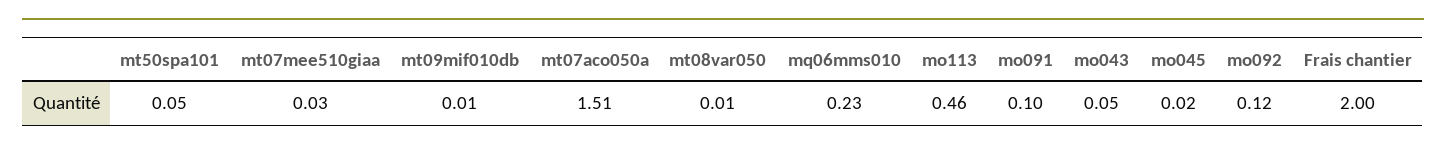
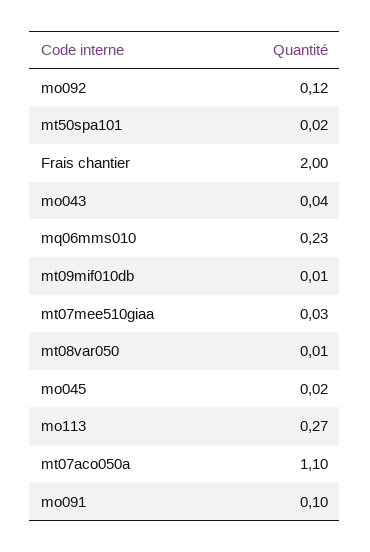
mt50spa101: 0.05 -> 0.02
mt07aco050a: 1.51 -> 1.1
mo113: 0.46 -> 0.27
mo043: 0.05 -> 0.04

